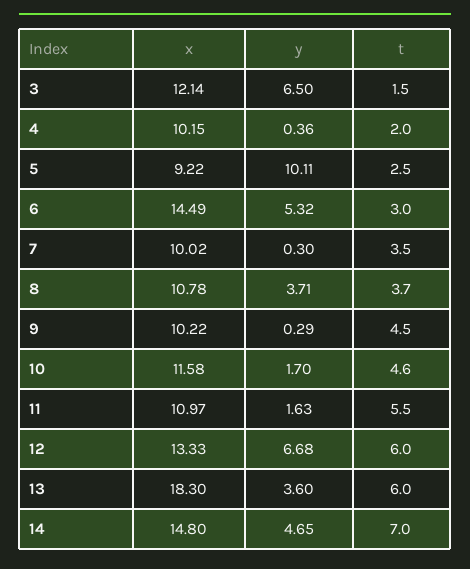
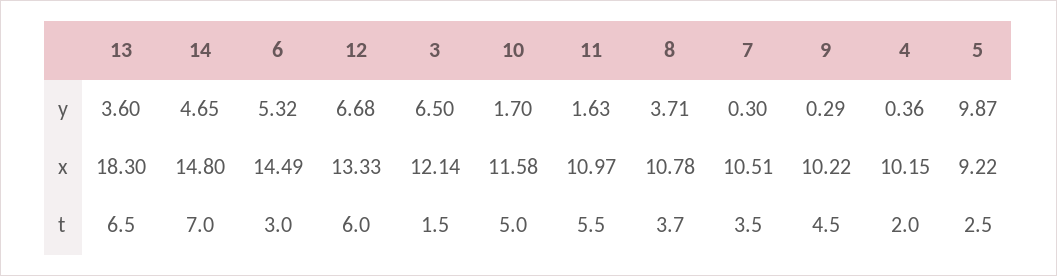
y, 5: 10.11 -> 9.87
x, 7: 10.02 -> 10.51
t, 10: 4.6 -> 5
t, 13: 6 -> 6.5

